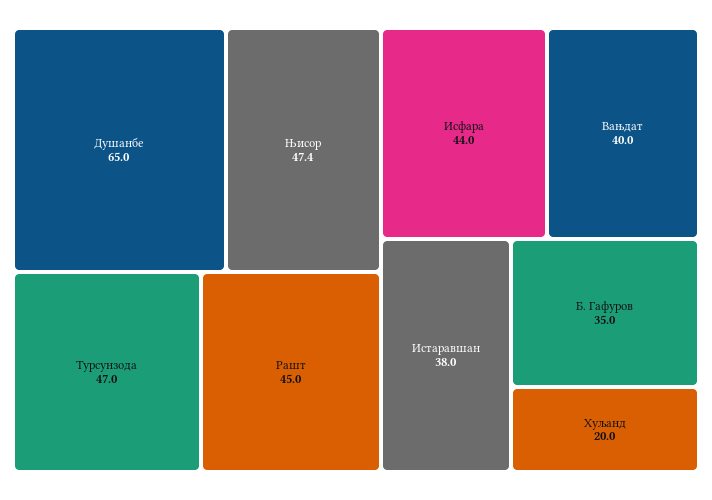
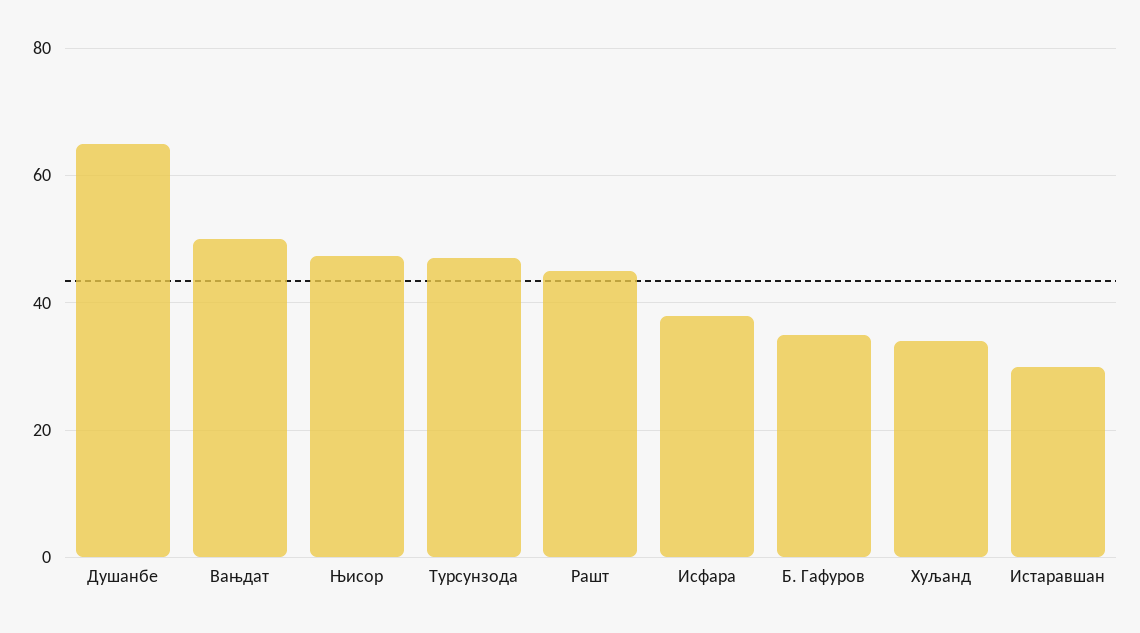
Исфара: 44 -> 38
Вањдат: 40 -> 50
Истаравшан: 38 -> 30
Хуљанд: 20 -> 34

